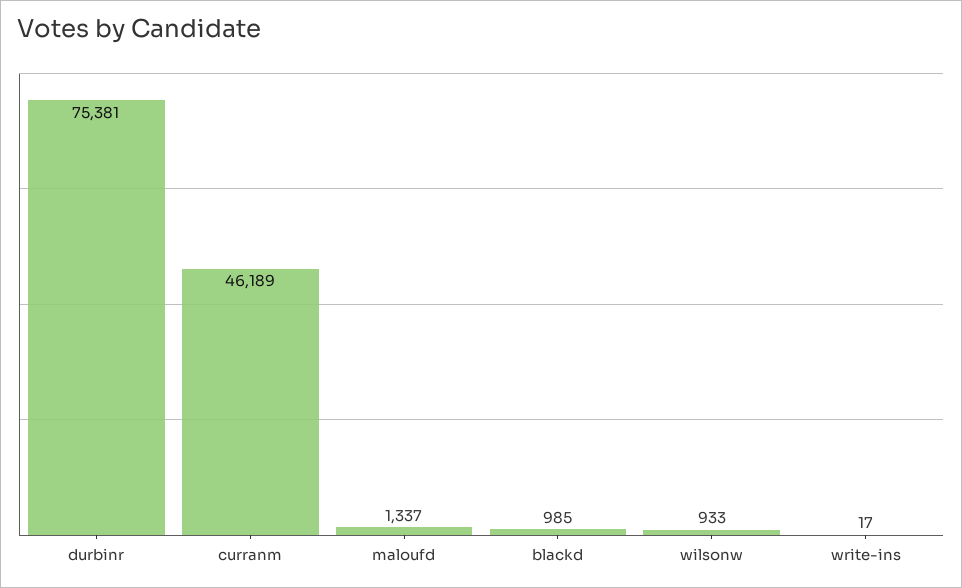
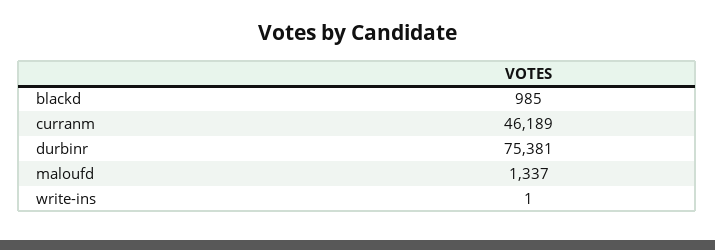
wilsonw: 933 -> none
write-ins: 17 -> 1

